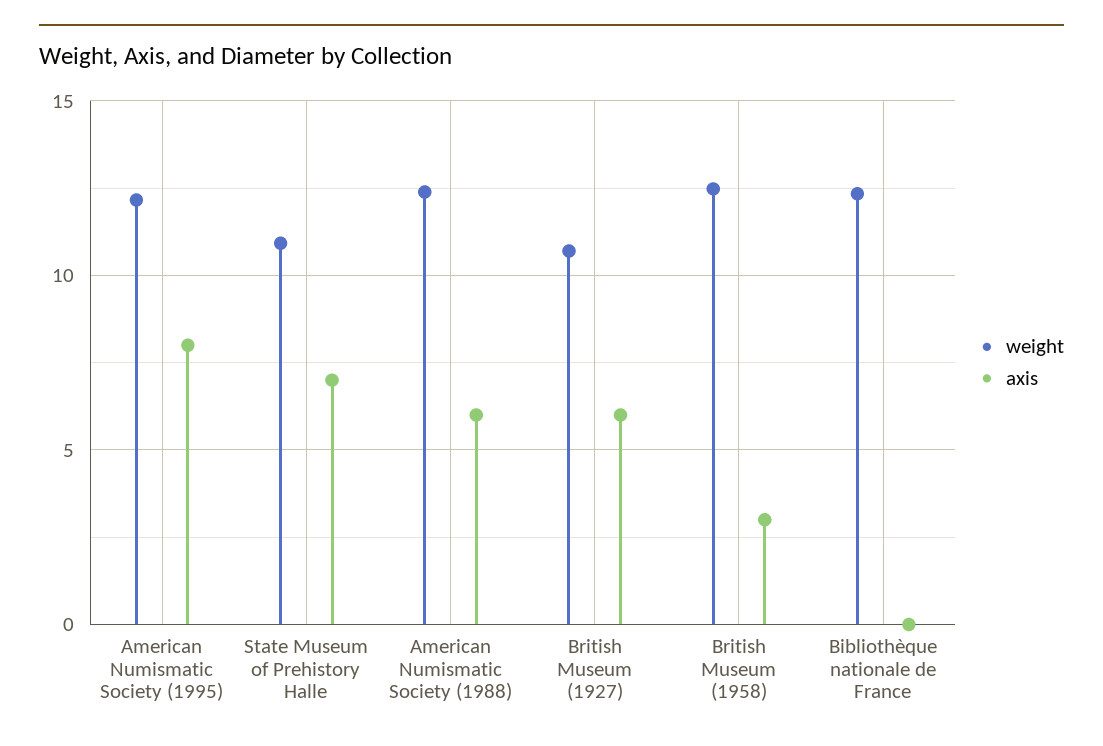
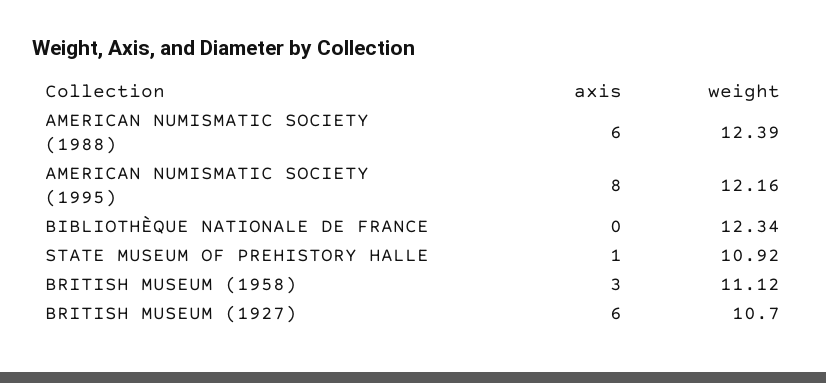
axis, State Museum of Prehistory Halle: 7 -> 1
weight, British Museum (1958): 12.5 -> 11.12

